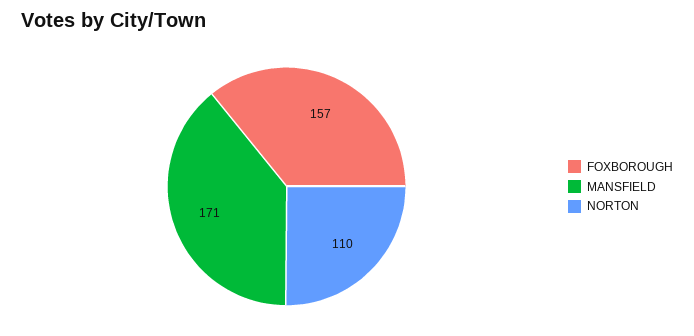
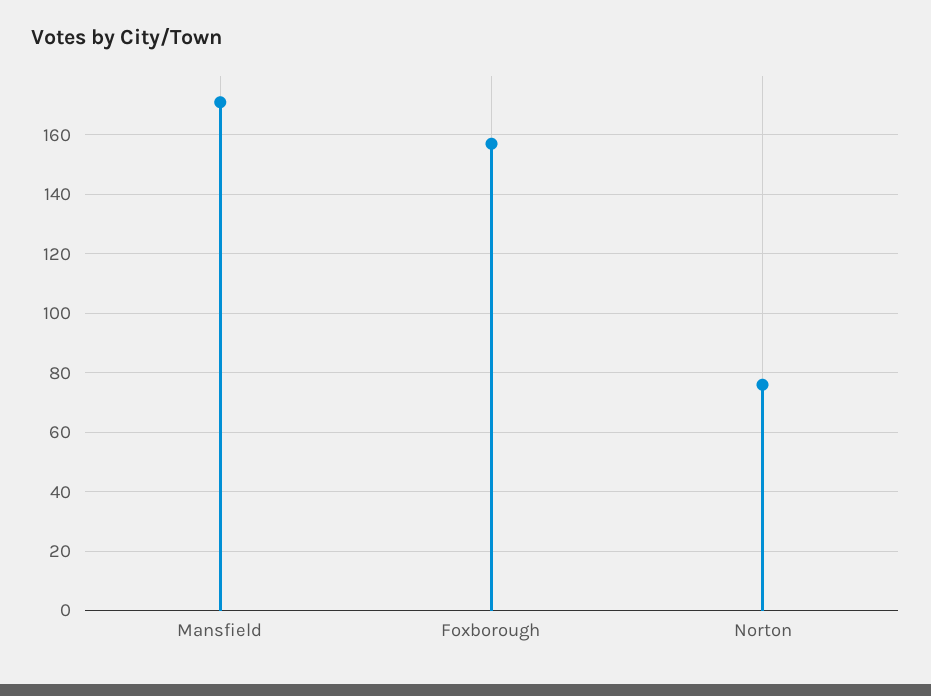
NORTON: 110 -> 75

